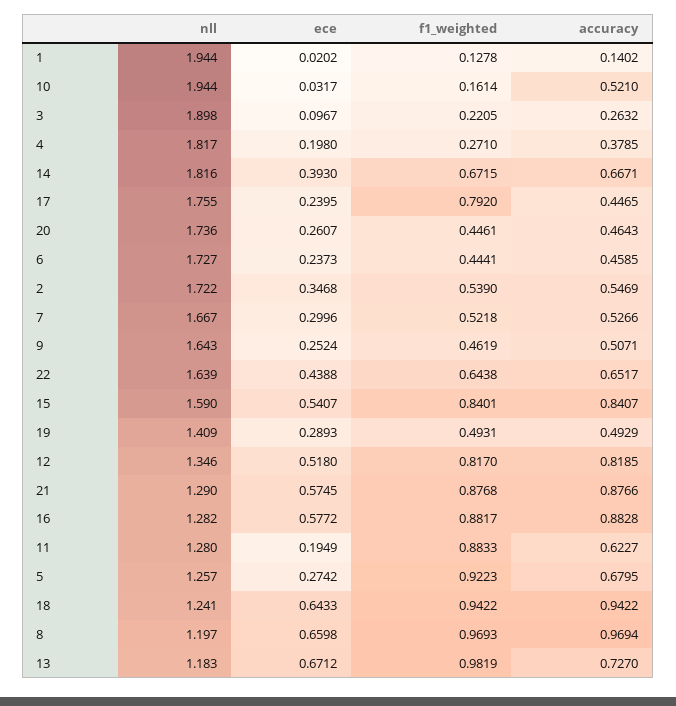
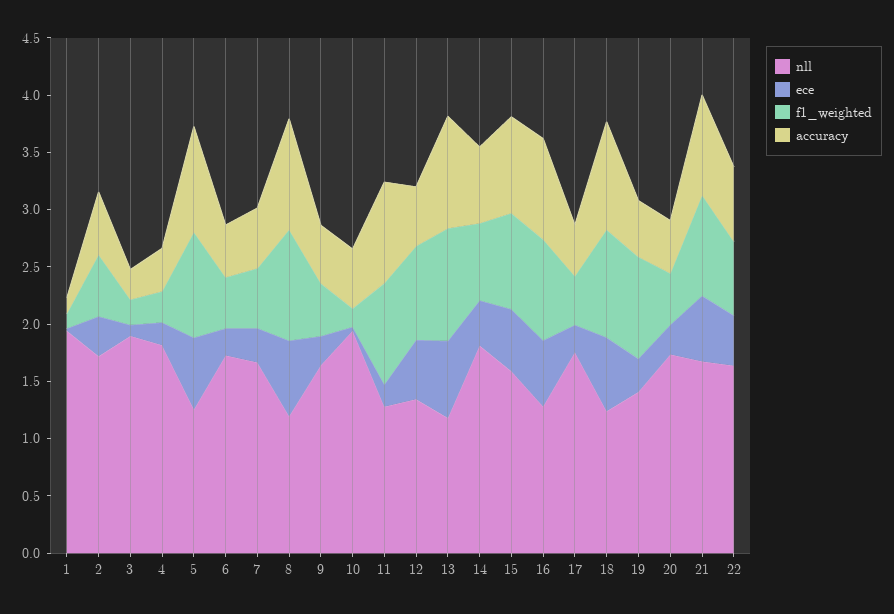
f1_weighted, 17: 0.792 -> 0.4
f1_weighted, 19: 0.4931 -> 0.9
accuracy, 12: 0.8185 -> 0.5
nll, 21: 1.29 -> 1.7
accuracy, 11: 0.6227 -> 0.9
ece, 5: 0.2742 -> 0.6
accuracy, 5: 0.6795 -> 0.9
accuracy, 13: 0.727 -> 1

